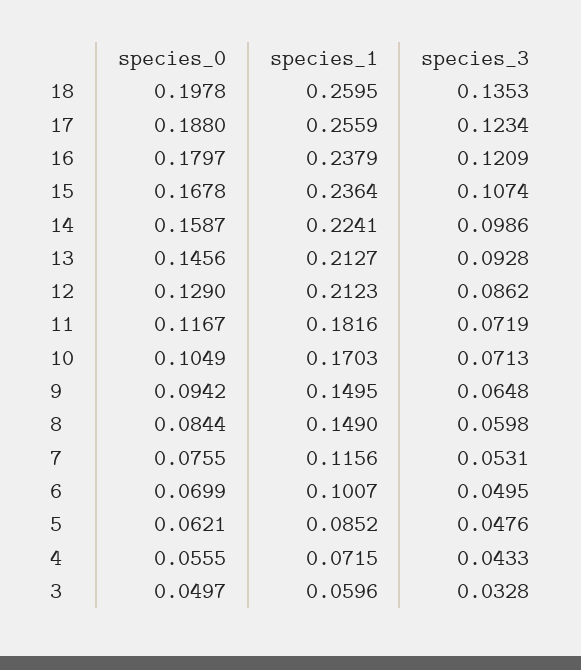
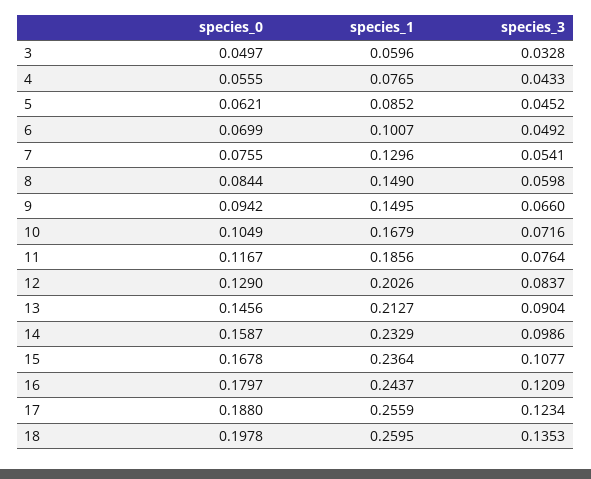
species_1, 16: 0.2379 -> 0.2437
species_3, 15: 0.1074 -> 0.1077
species_1, 14: 0.2241 -> 0.2329
species_3, 13: 0.0928 -> 0.0904
species_1, 12: 0.2123 -> 0.2026
species_3, 12: 0.0862 -> 0.0837
species_1, 11: 0.1816 -> 0.1856
species_3, 11: 0.0719 -> 0.0764
species_1, 10: 0.1703 -> 0.1679
species_3, 10: 0.0713 -> 0.0716
species_3, 9: 0.0648 -> 0.066
species_1, 7: 0.1156 -> 0.1296
species_3, 7: 0.0531 -> 0.0541
species_3, 6: 0.0495 -> 0.0492
species_3, 5: 0.0476 -> 0.0452
species_1, 4: 0.0715 -> 0.0765

